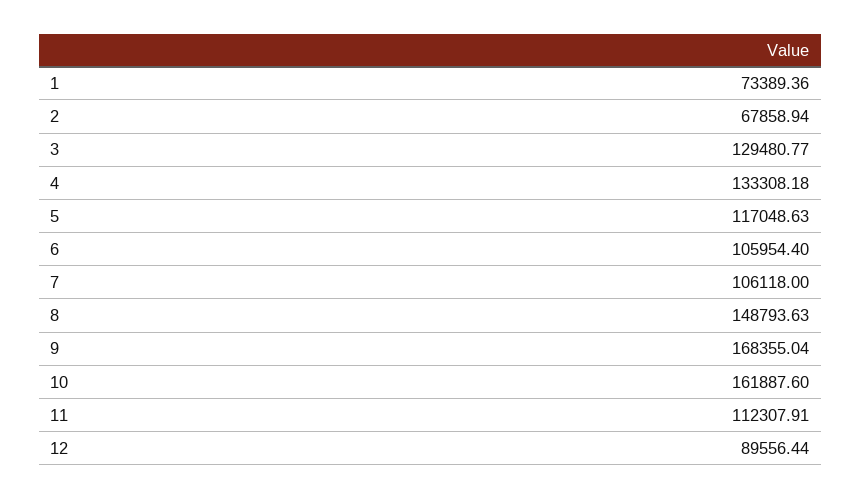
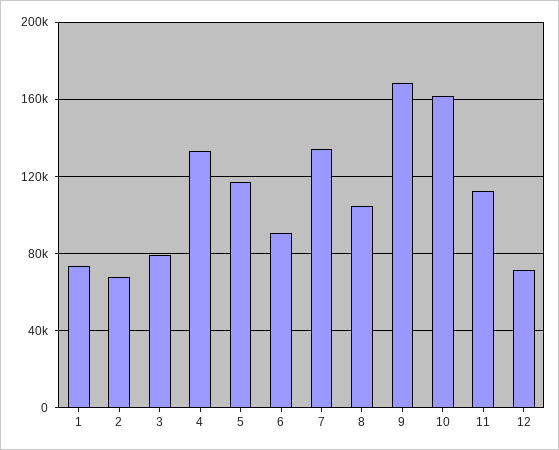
3: 129480.77 -> 80000
6: 105954.4 -> 90000
7: 106118 -> 135000
8: 148793.63 -> 105000
12: 89556.44 -> 70000

